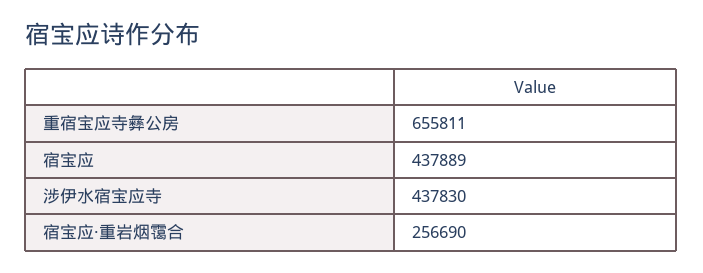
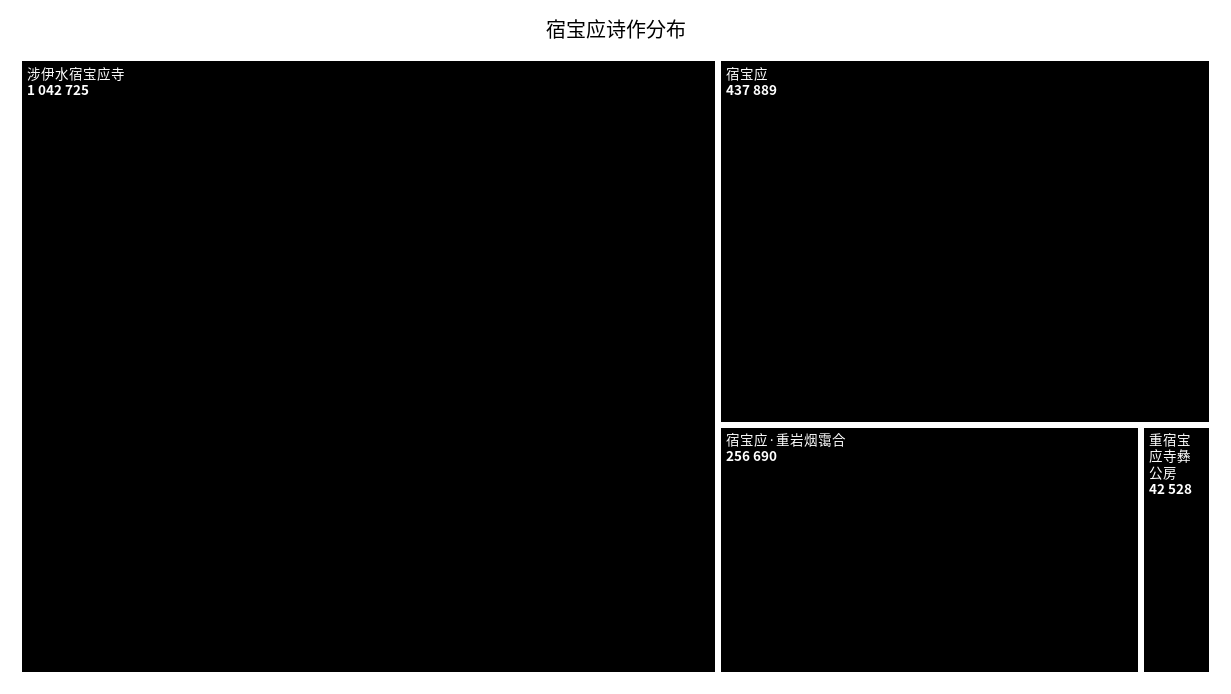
重宿宝应寺彝公房: 655811 -> 42528
涉伊水宿宝应寺: 437830 -> 1042725

